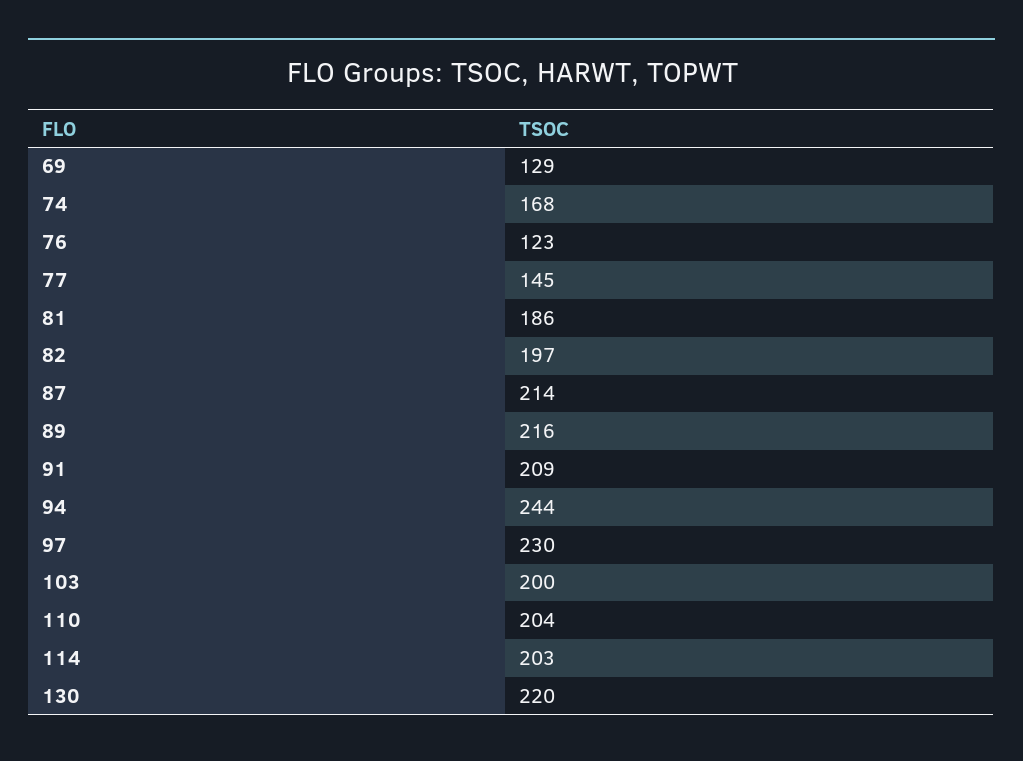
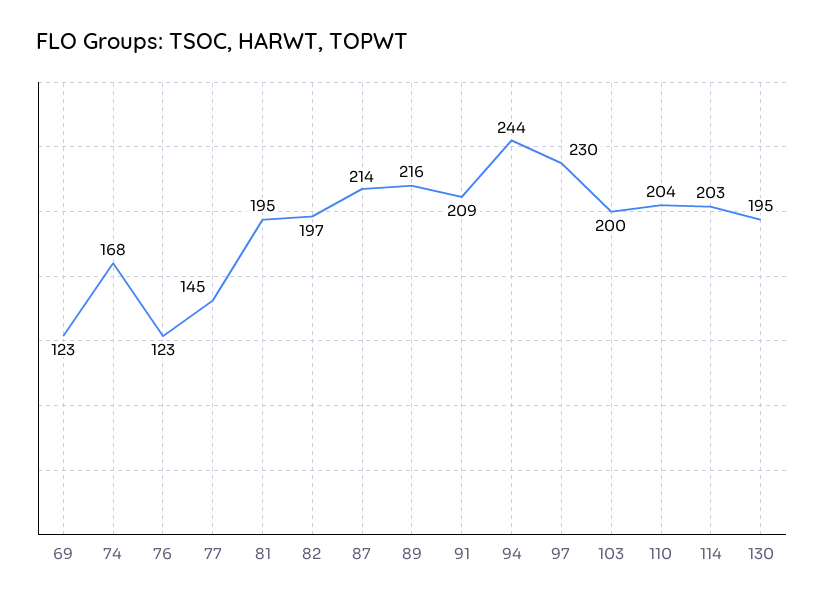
69: 129 -> 123
81: 186 -> 195
130: 220 -> 195

